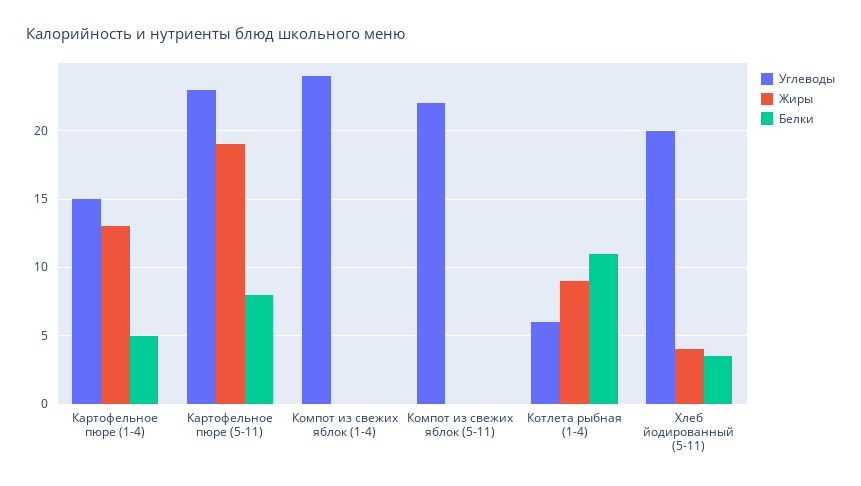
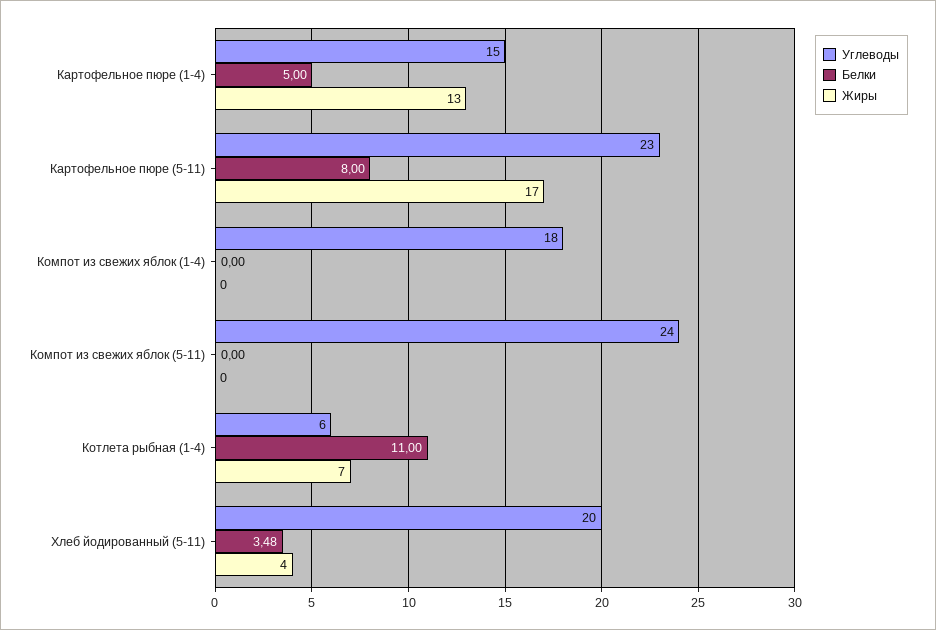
Жиры, Картофельное пюре (5-11): 19 -> 17
Углеводы, Компот из свежих яблок (1-4): 24 -> 18
Углеводы, Компот из свежих яблок (5-11): 22 -> 24
Жиры, Котлета рыбная (1-4): 9 -> 7

